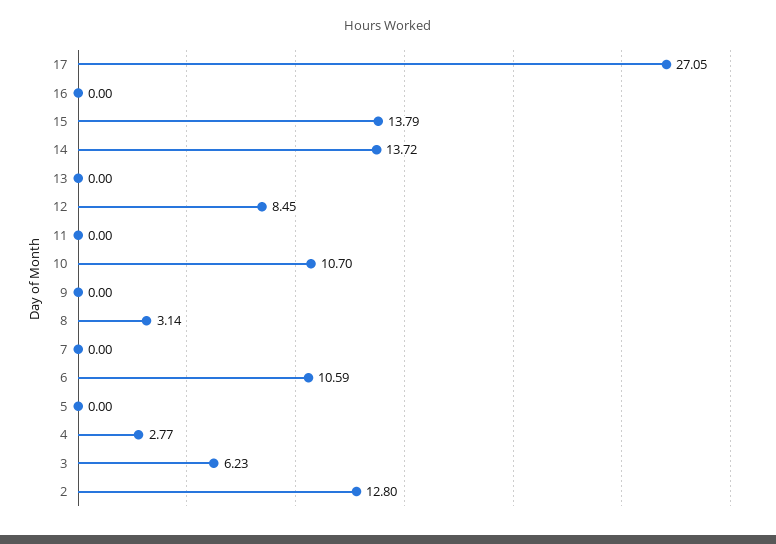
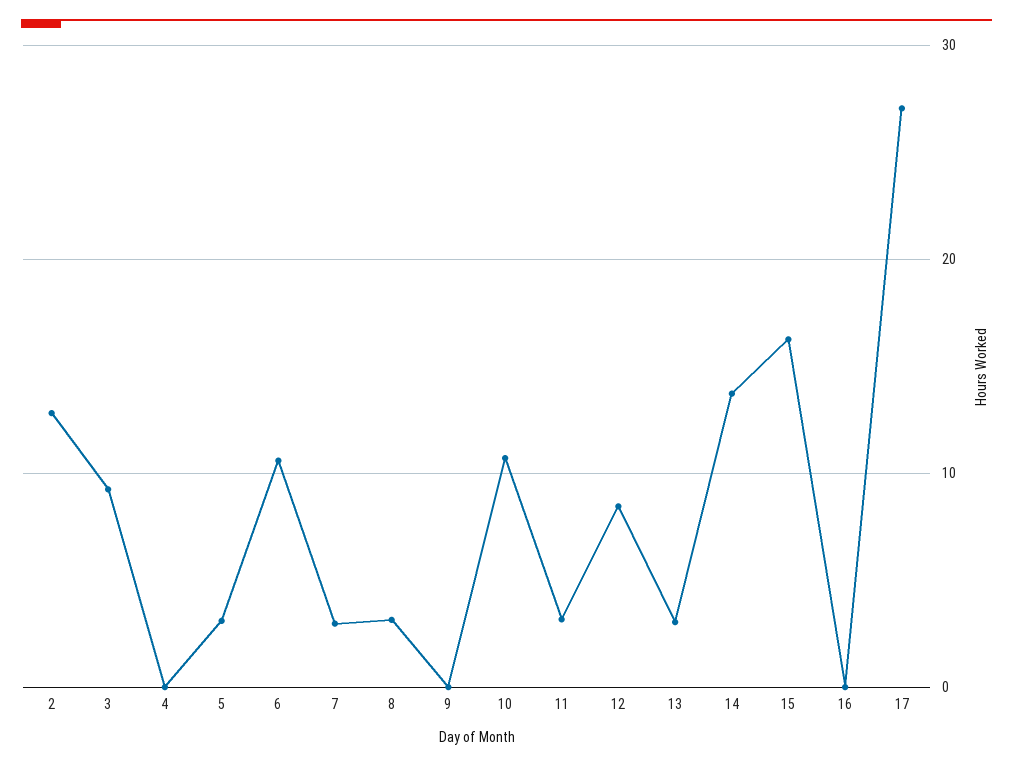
15: 13.79 -> 16
13: 0 -> 3
11: 0 -> 3
7: 0 -> 3
5: 0 -> 3
4: 2.77 -> 0
3: 6.23 -> 9

